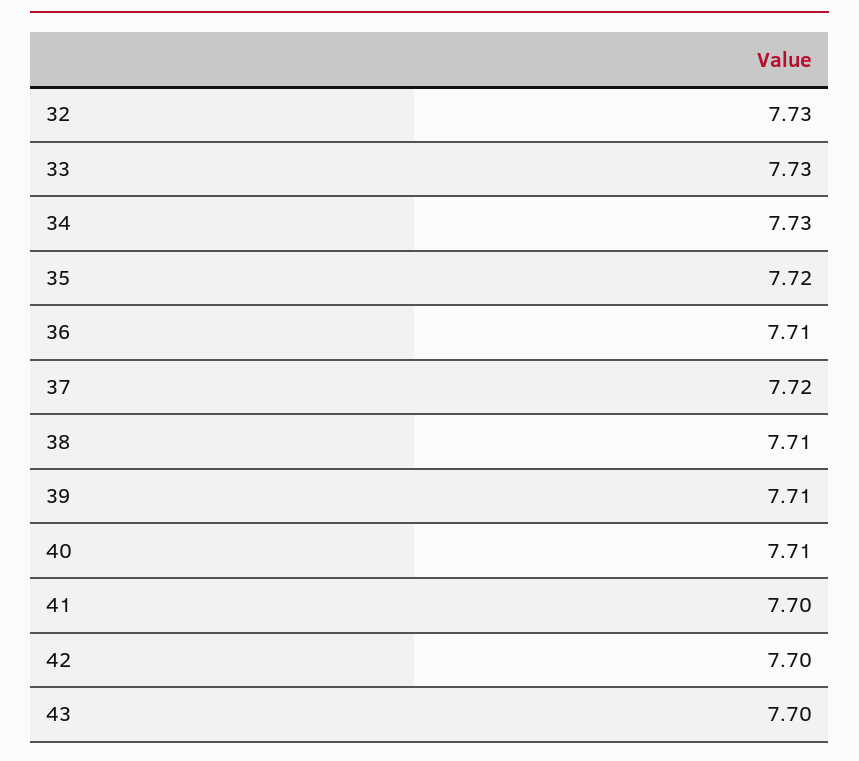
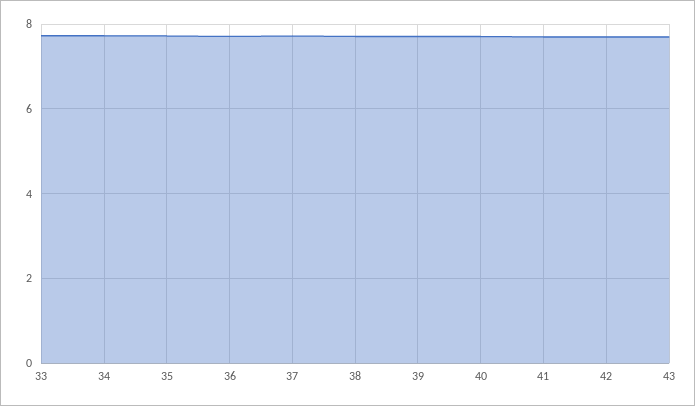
32: 7.73 -> none

